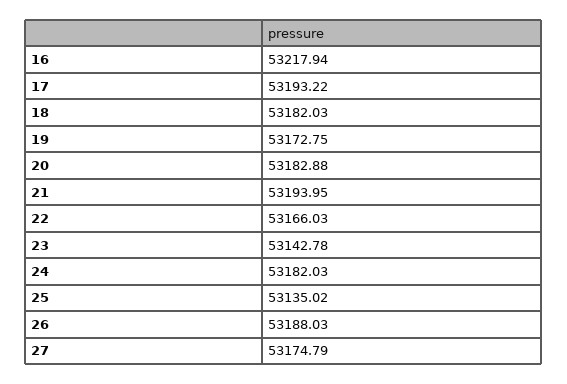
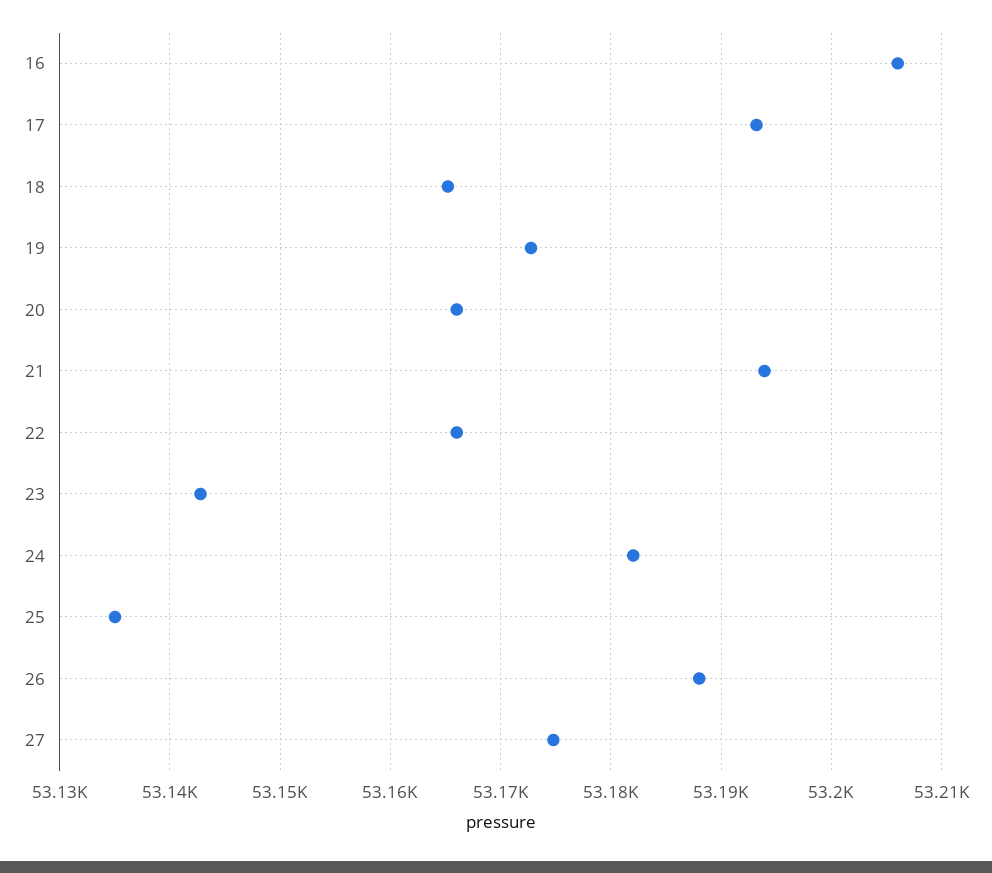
16: 53217.94 -> 53206
18: 53182.03 -> 53165
20: 53182.88 -> 53166

